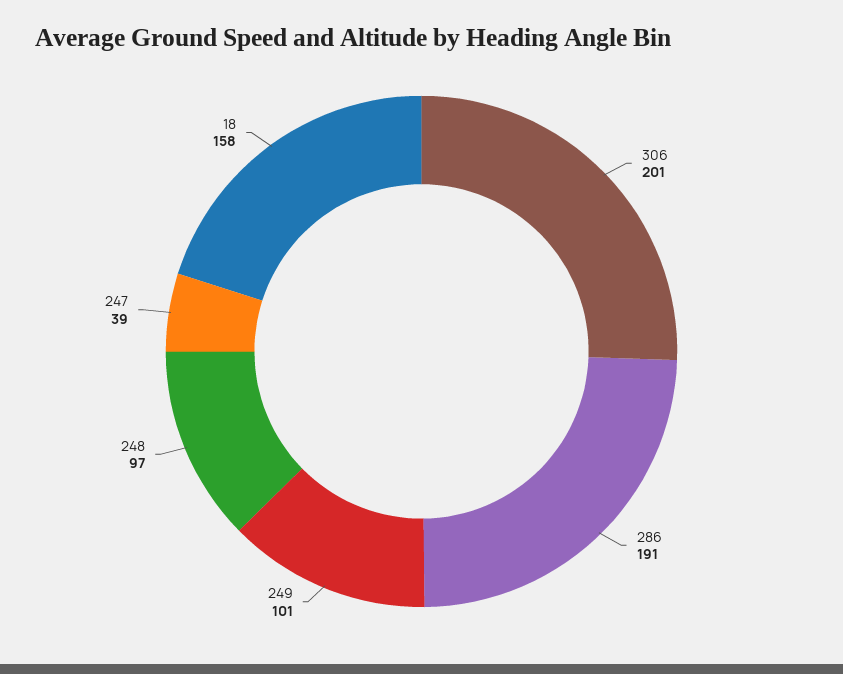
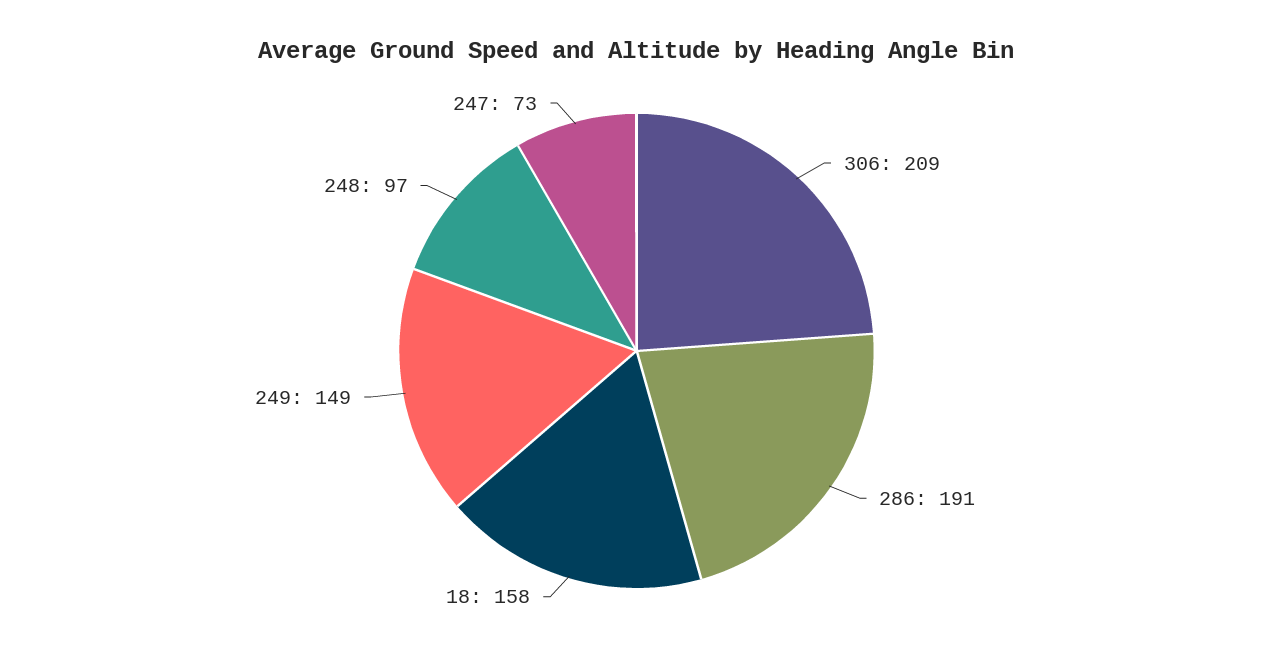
306: 201 -> 209
249: 101 -> 149
247: 39 -> 73

